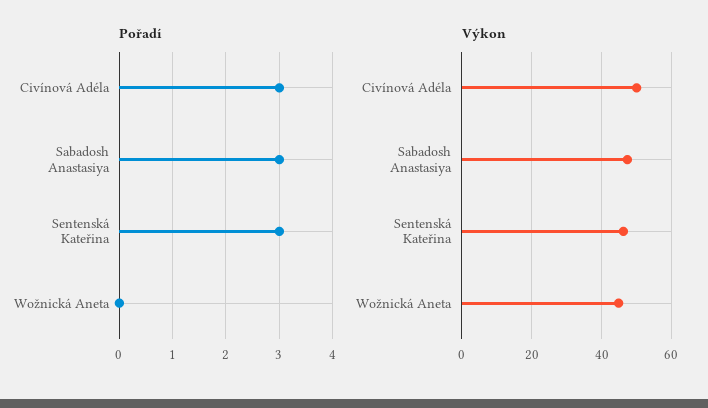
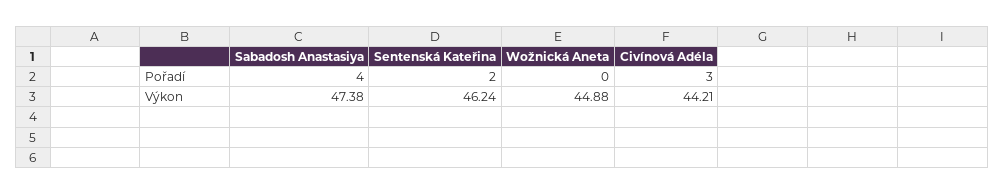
Pořadí, Sabadosh Anastasiya: 3 -> 4
Pořadí, Sentenská Kateřina: 3 -> 2
Výkon, Civínová Adéla: 50 -> 44.21

